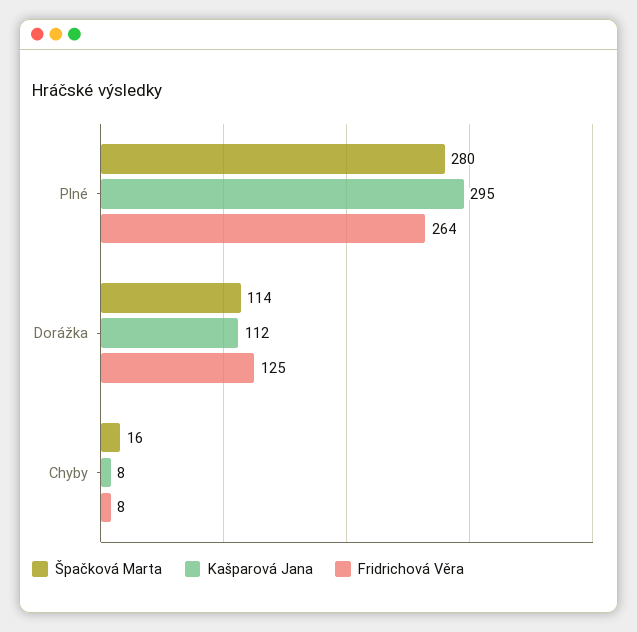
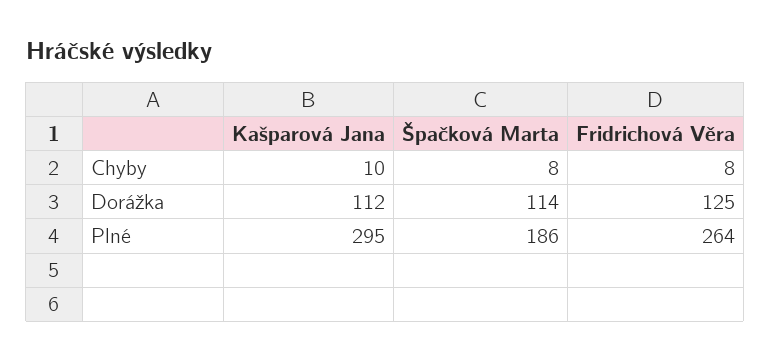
Špačková Marta, Plné: 280 -> 186
Špačková Marta, Chyby: 16 -> 8
Kašparová Jana, Chyby: 8 -> 10

